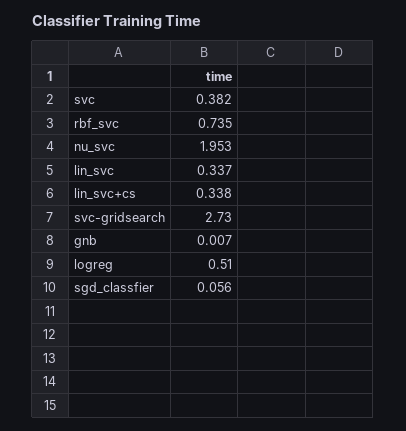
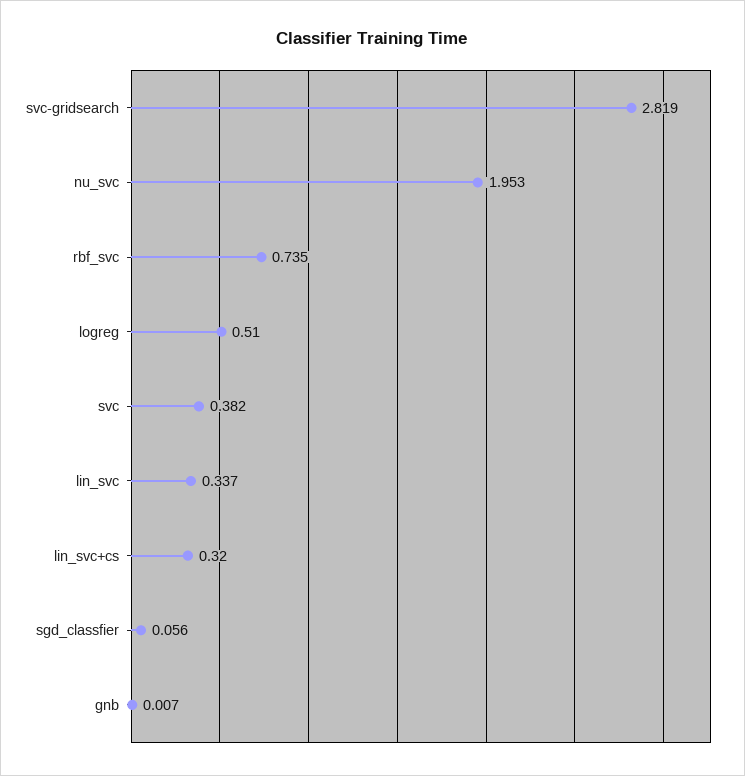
lin_svc+cs: 0.338 -> 0.32
svc-gridsearch: 2.73 -> 2.819

